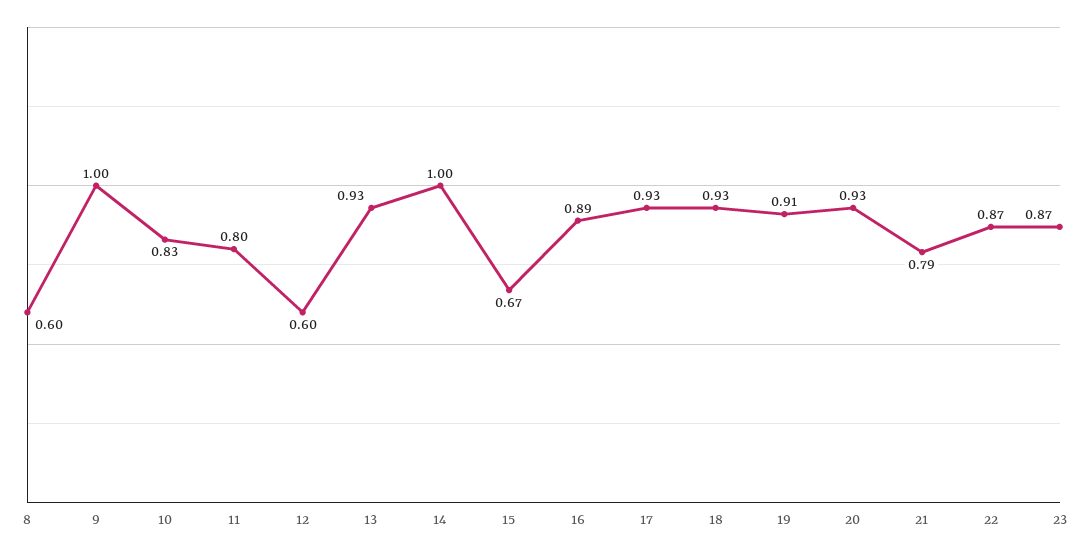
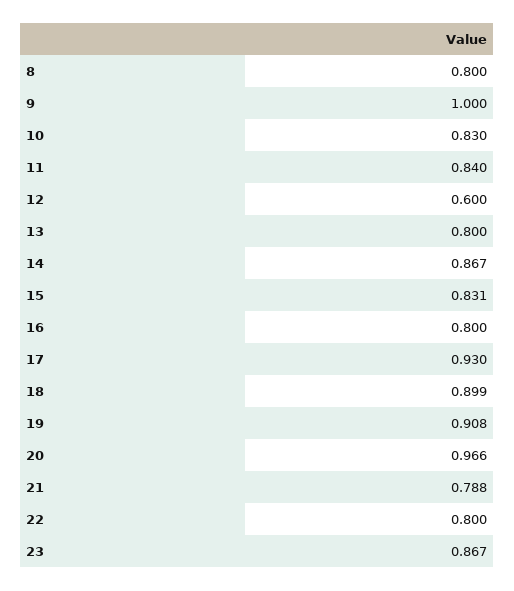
8: 0.6 -> 0.8
11: 0.8 -> 0.84
13: 0.93 -> 0.8
14: 1 -> 0.867
15: 0.67 -> 0.831
16: 0.89 -> 0.8
18: 0.93 -> 0.899
20: 0.93 -> 0.966
22: 0.87 -> 0.8

